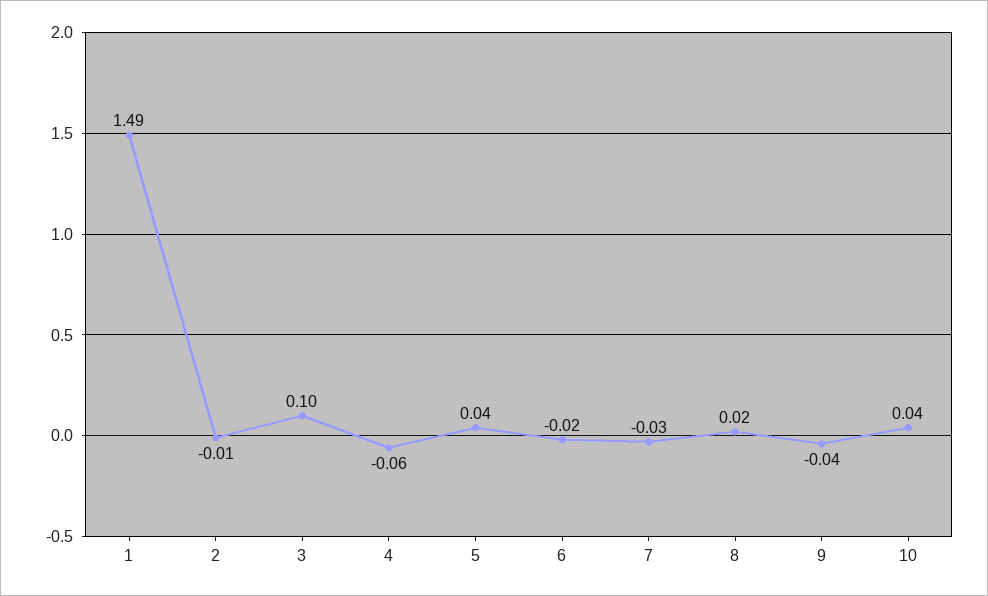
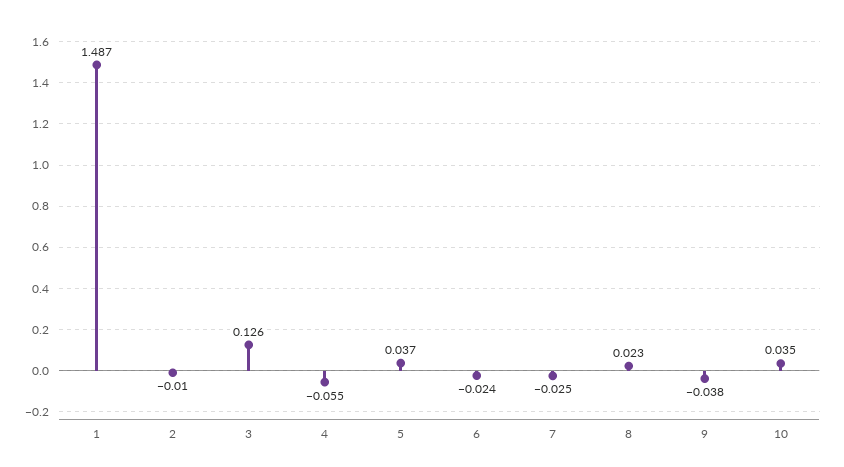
3: 0.1 -> 0.126

